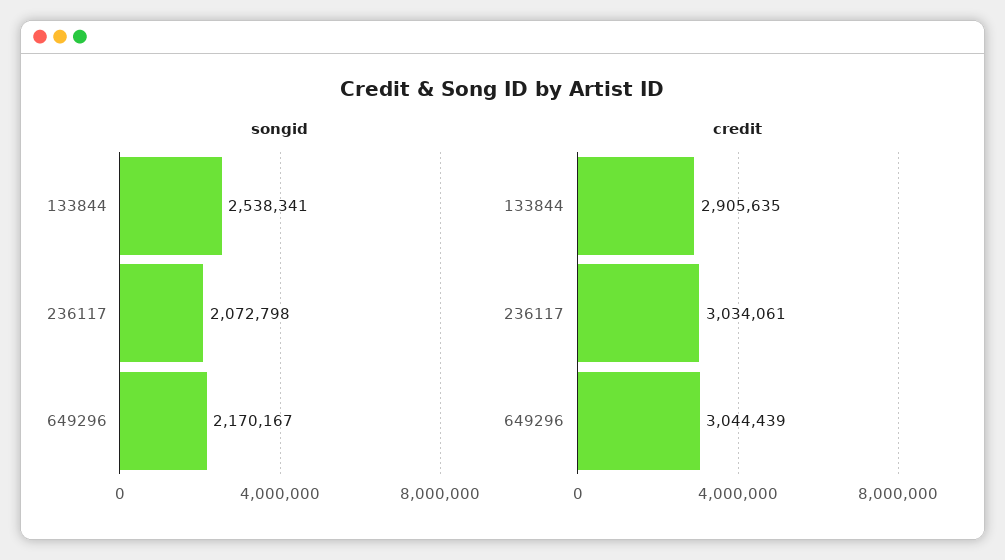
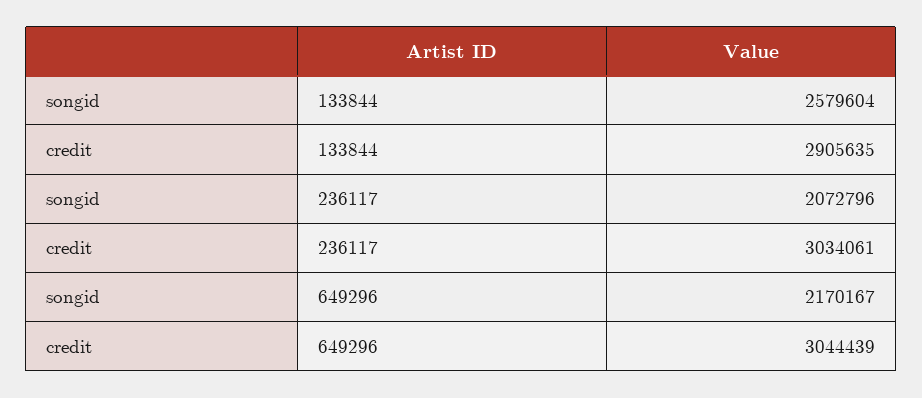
songid, 133844: 2538341 -> 2579604
songid, 236117: 2072798 -> 2072796

